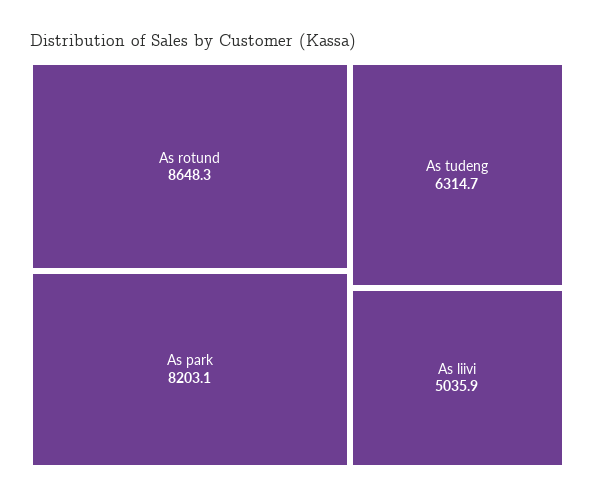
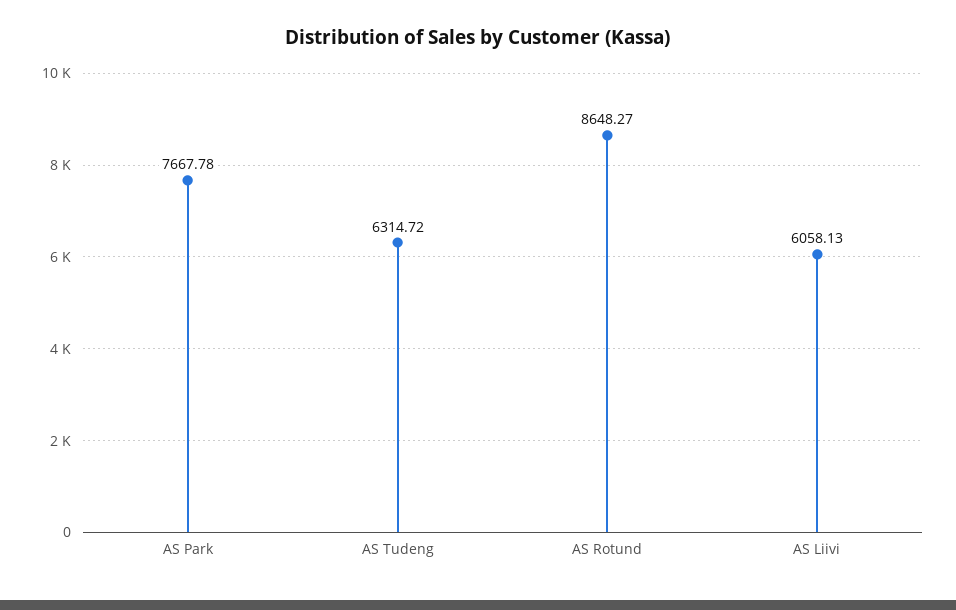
As park: 8203.1 -> 7667.78
As liivi: 5035.9 -> 6058.13

